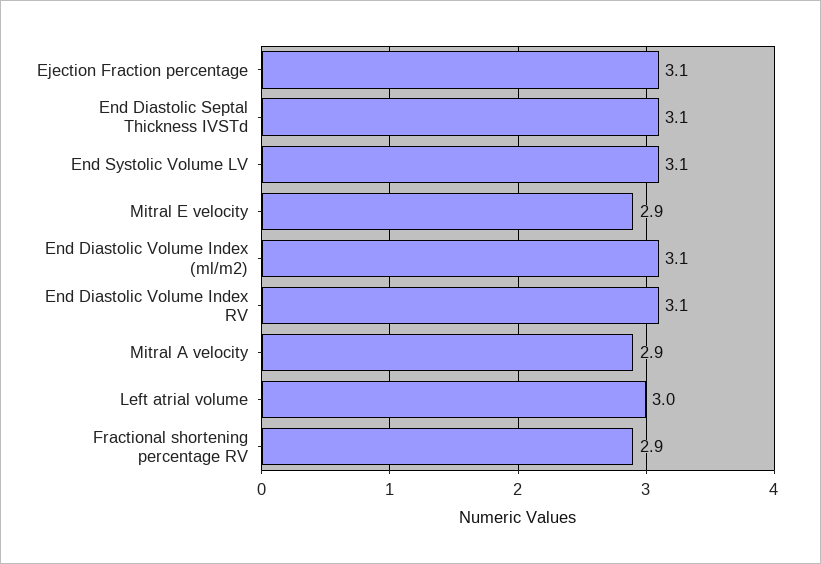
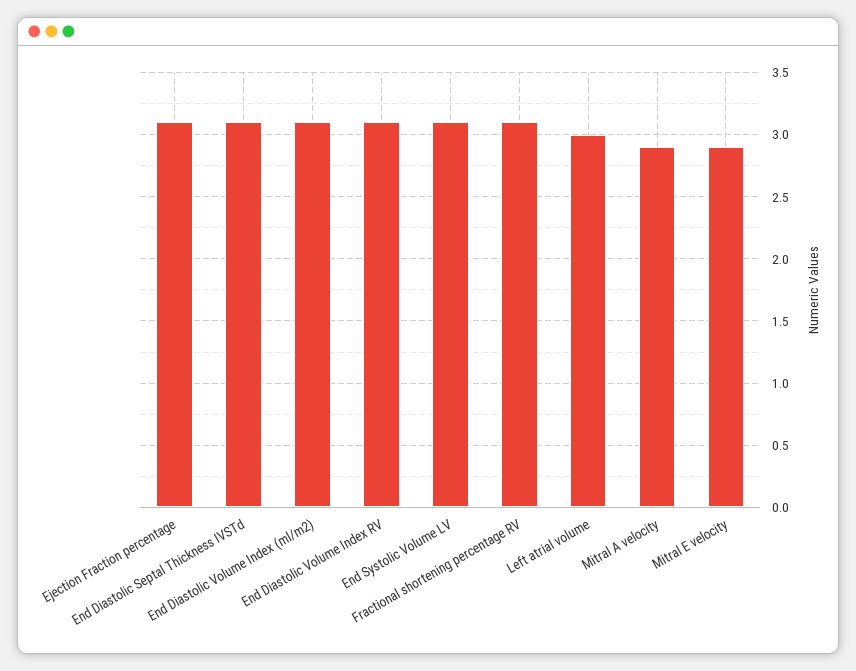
Fractional shortening percentage RV: 2.9 -> 3.1

